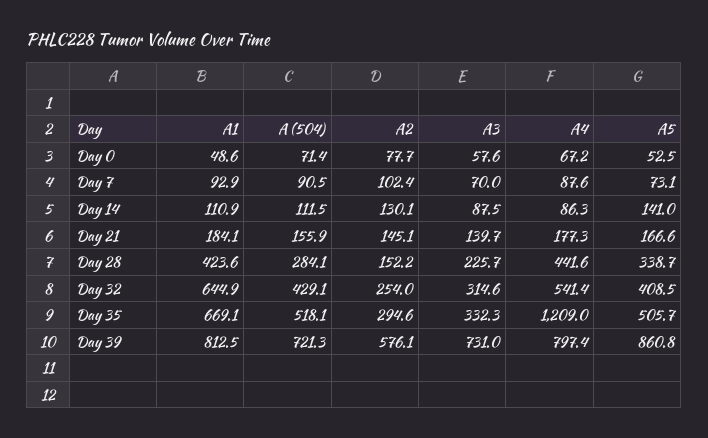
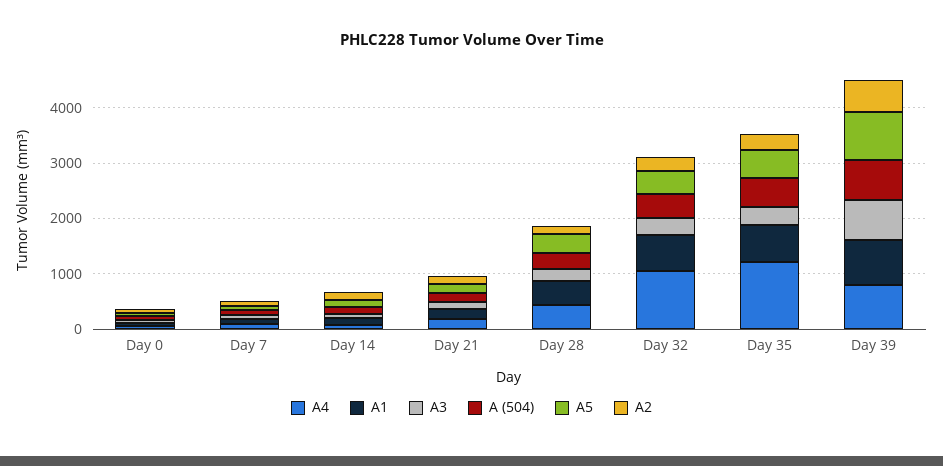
A4, Day 32: 541.4 -> 1000

